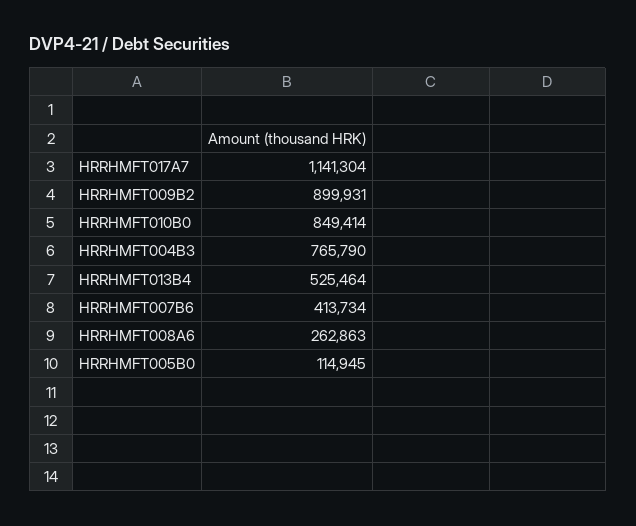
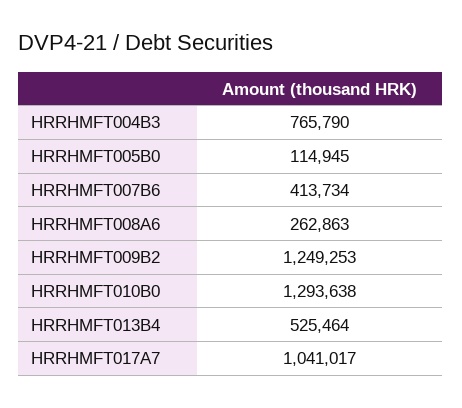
HRRHMFT017A7: 1141304 -> 1041017
HRRHMFT009B2: 899931 -> 1249253
HRRHMFT010B0: 849414 -> 1293638

